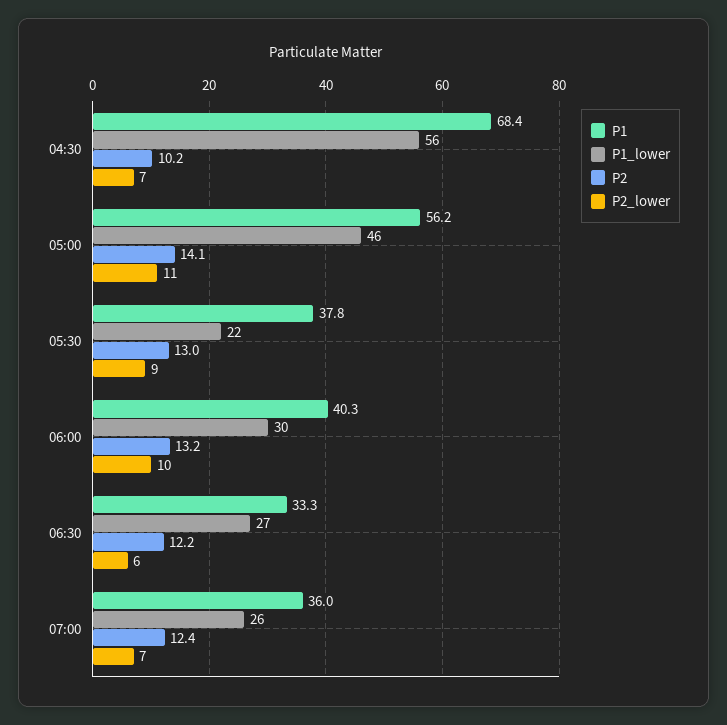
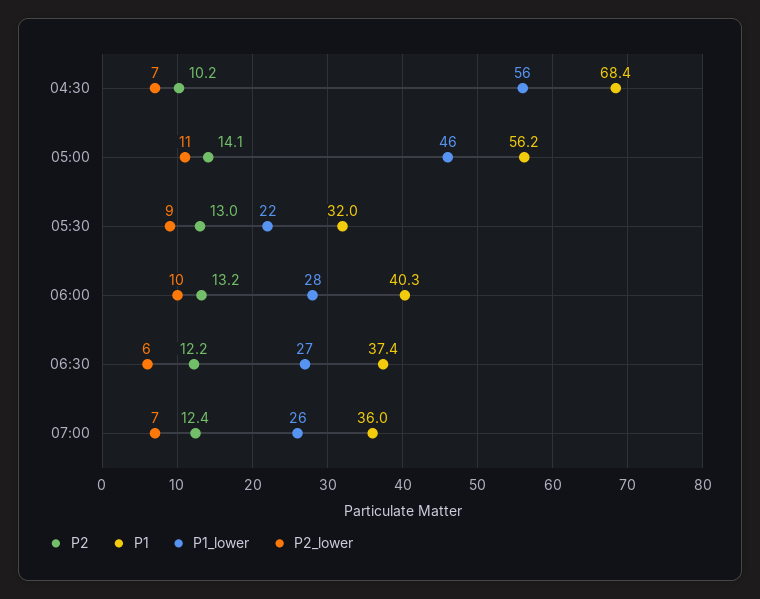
P1, 05:30: 37.8 -> 32
P1_lower, 06:00: 30 -> 28
P1, 06:30: 33.3 -> 37.4

